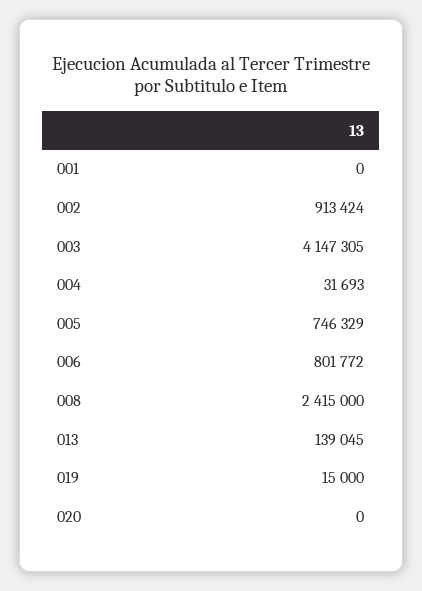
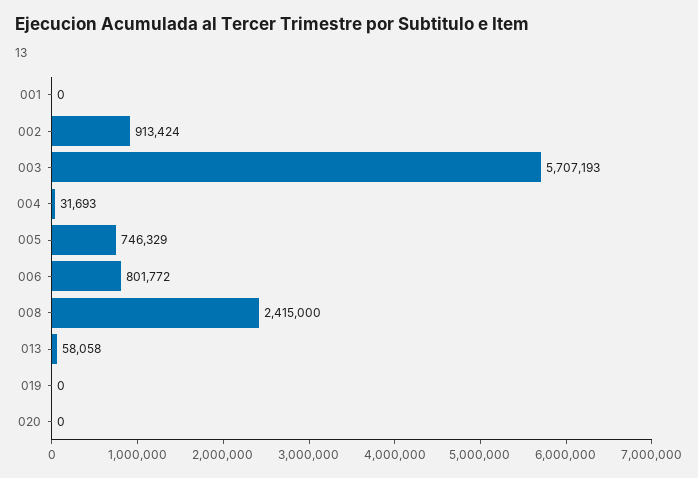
003: 4147305 -> 5707193
013: 139045 -> 58058
019: 15000 -> 0

